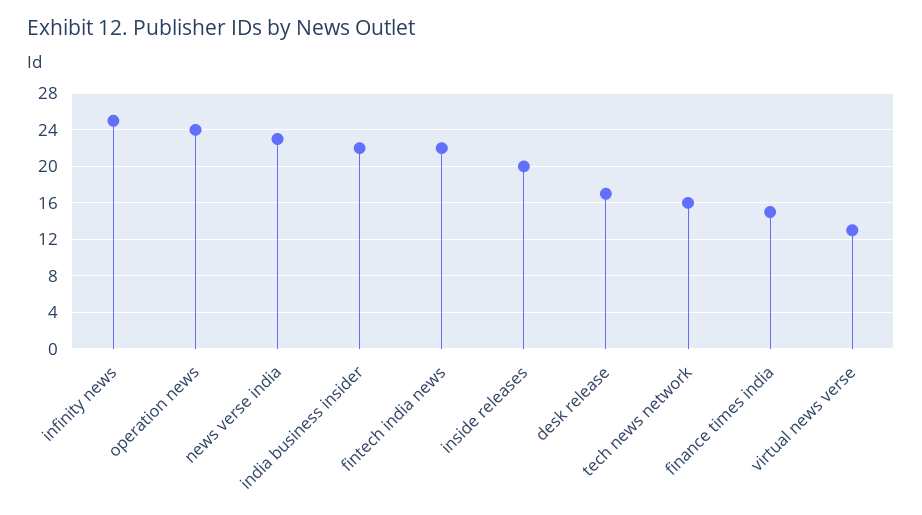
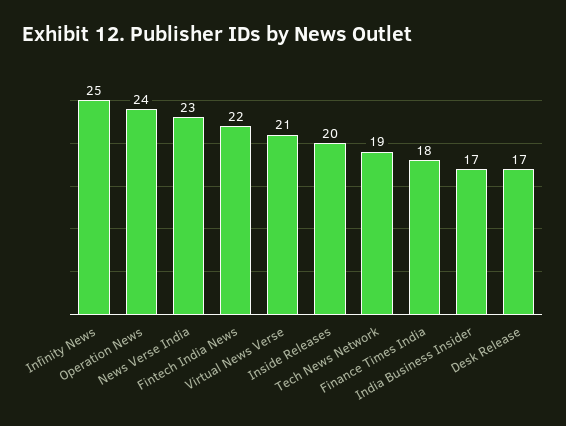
india business insider: 22 -> 17
tech news network: 16 -> 19
finance times india: 15 -> 18
virtual news verse: 13 -> 21

